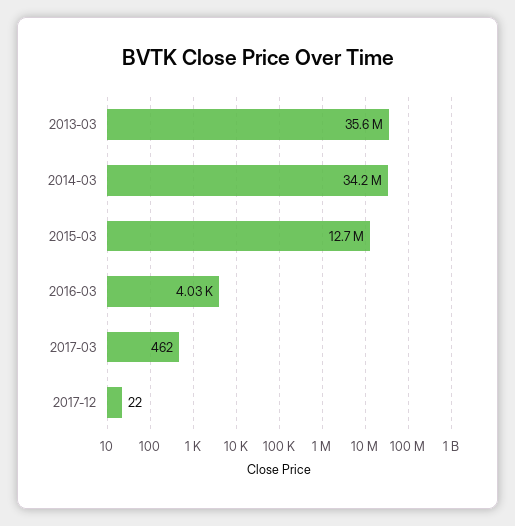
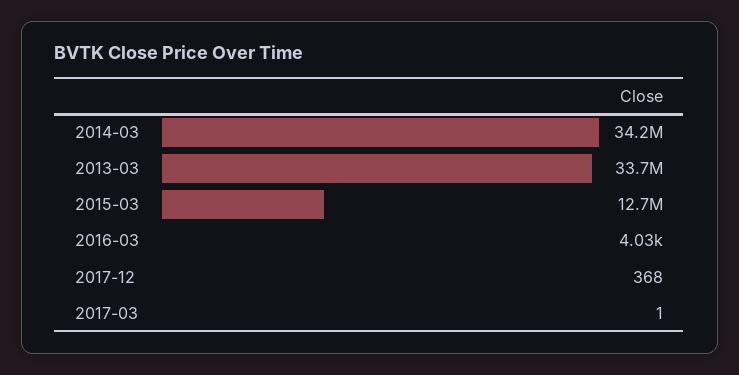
2013-03: 35600000 -> 33700000
2017-03: 462 -> 1
2017-12: 22 -> 368

